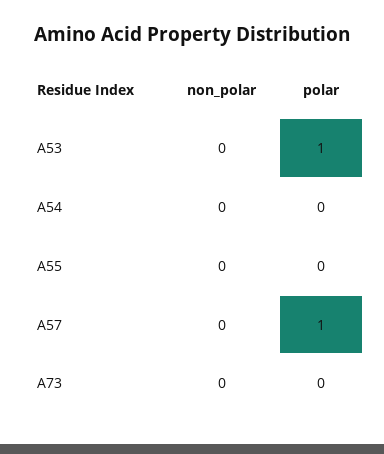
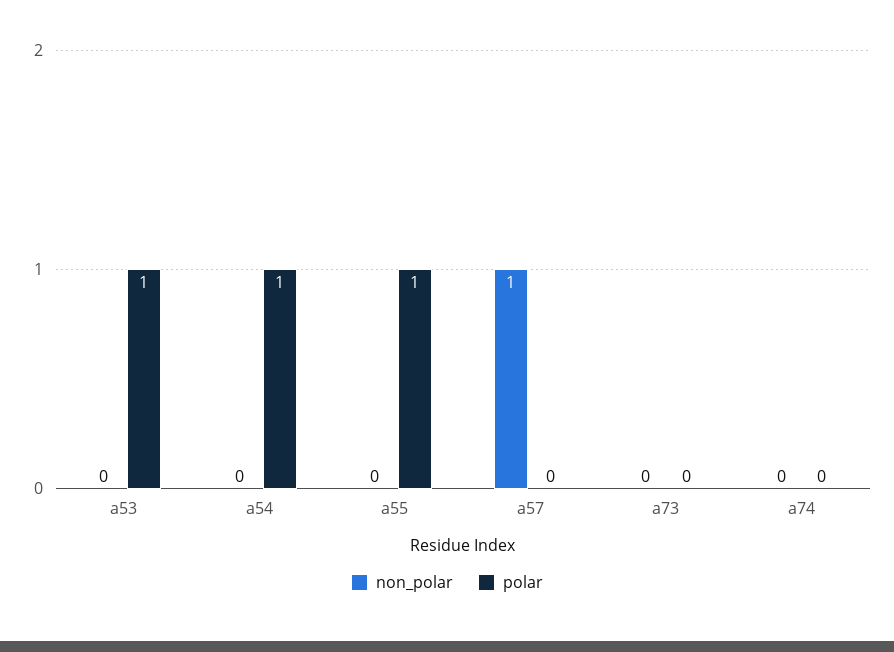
polar, A54: 0 -> 1
polar, A55: 0 -> 1
non_polar, A57: 0 -> 1
polar, A57: 1 -> 0
non_polar, a74: none -> 0
polar, a74: none -> 0

